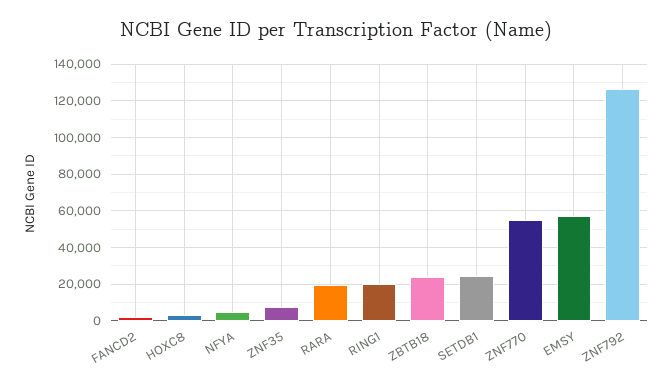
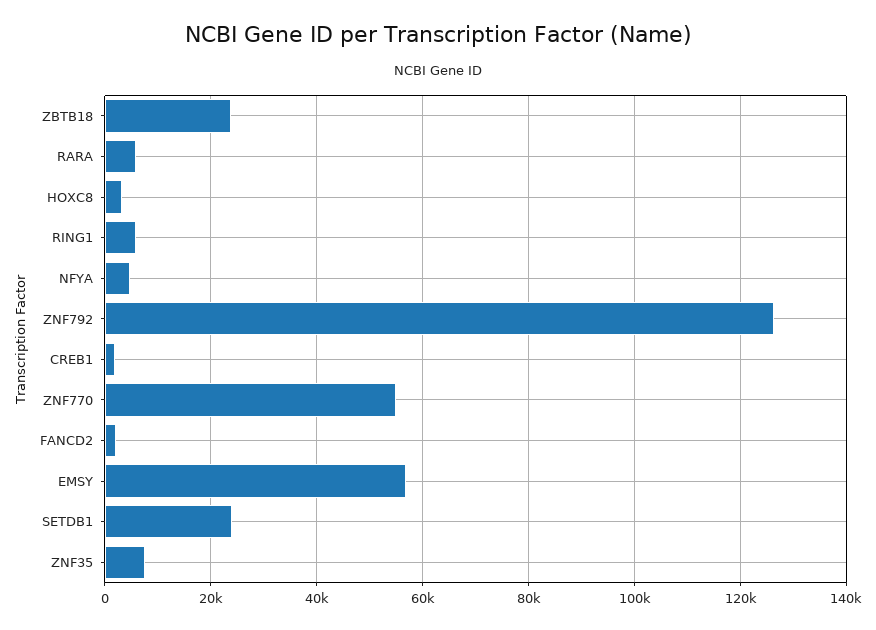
RARA: 20000 -> 6000
RING1: 20000 -> 6000
CREB1: none -> 2000

